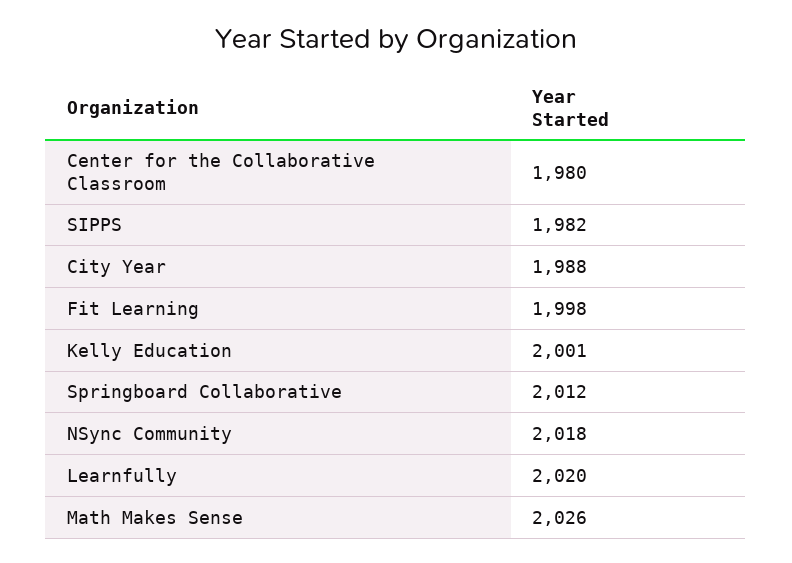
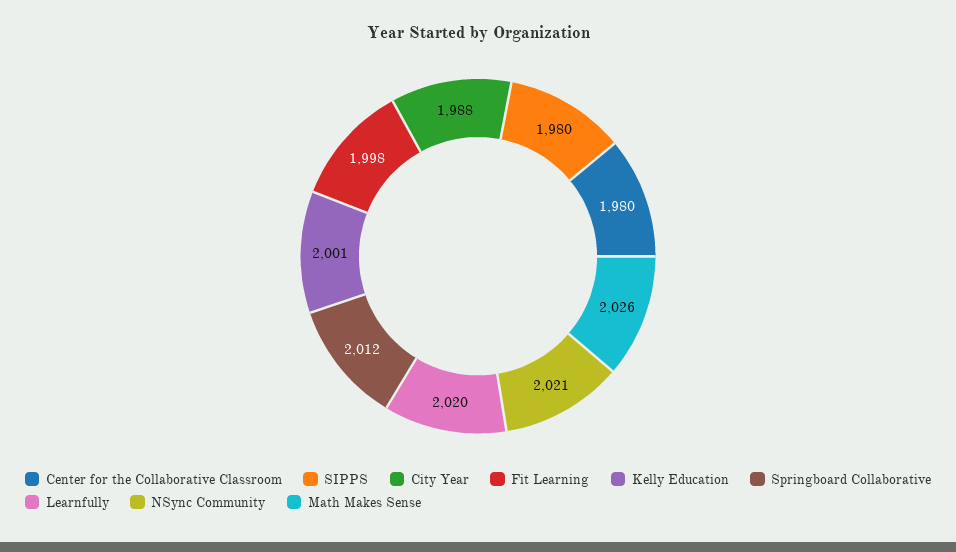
SIPPS: 1982 -> 1980
NSync Community: 2018 -> 2021

